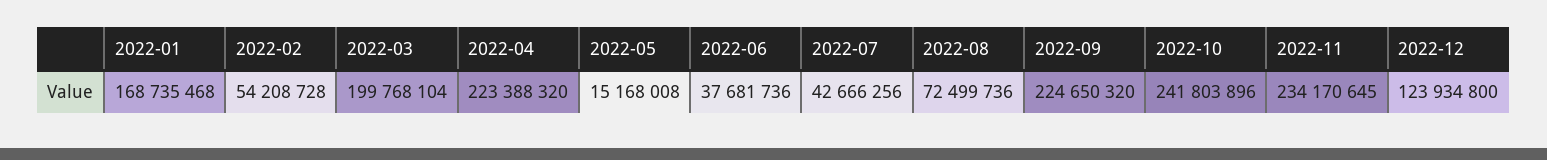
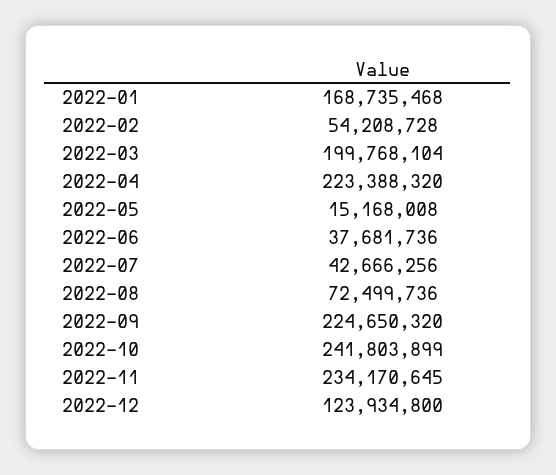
2022-10: 241803896 -> 241803899

